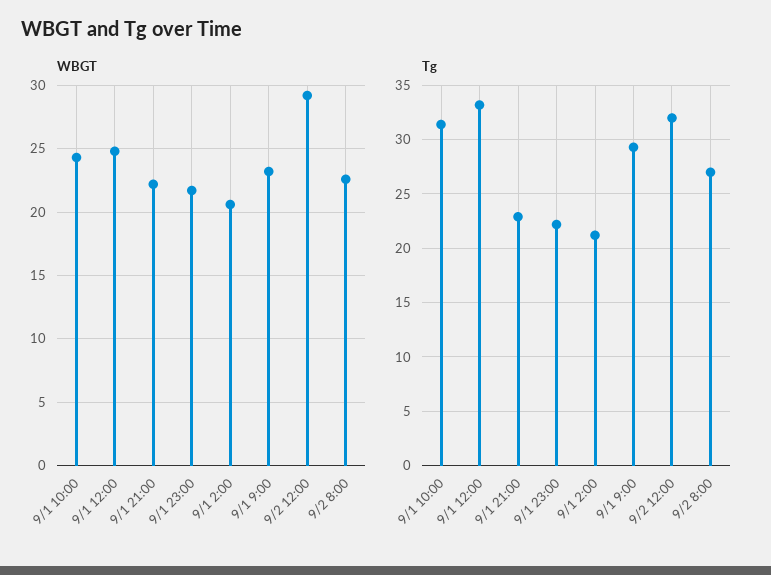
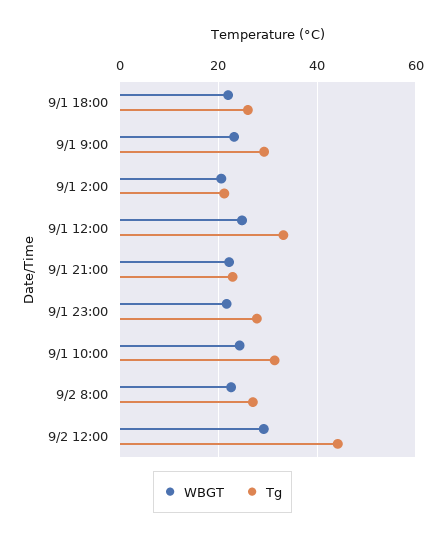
Tg, 9/1 23:00: 22 -> 28
Tg, 9/2 12:00: 32 -> 44
WBGT, 9/1 18:00: none -> 22
Tg, 9/1 18:00: none -> 26

